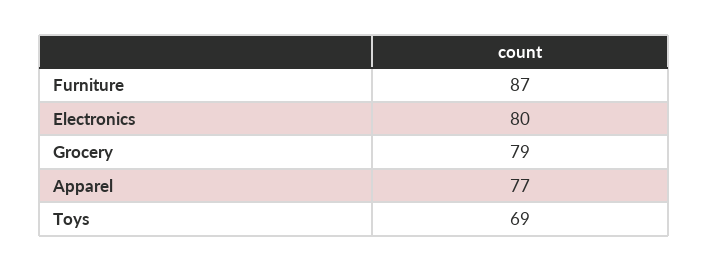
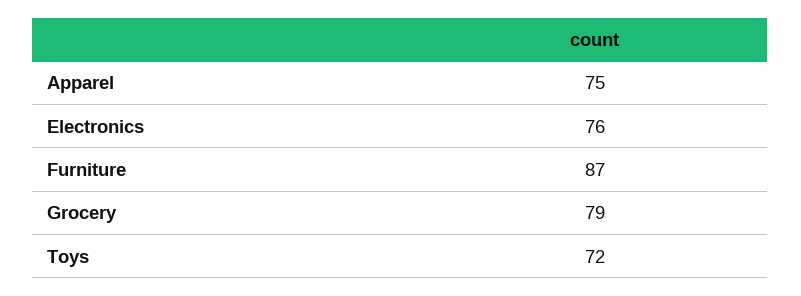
Electronics: 80 -> 76
Apparel: 77 -> 75
Toys: 69 -> 72

